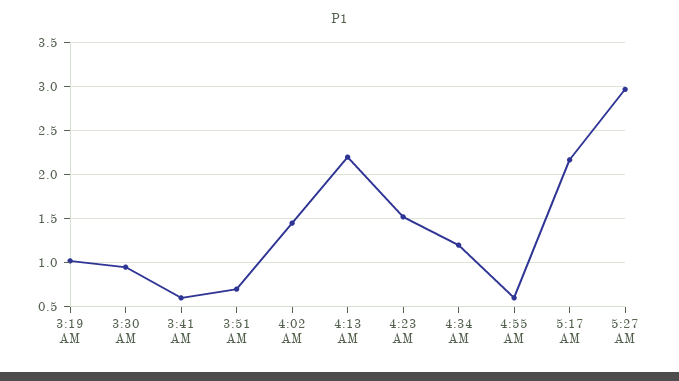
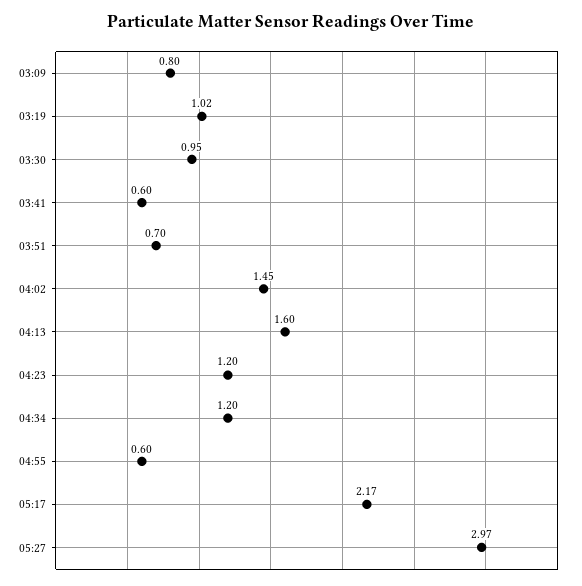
4:13 AM: 2.2 -> 1.6
4:23 AM: 1.5 -> 1.2
03:09: none -> 0.8

